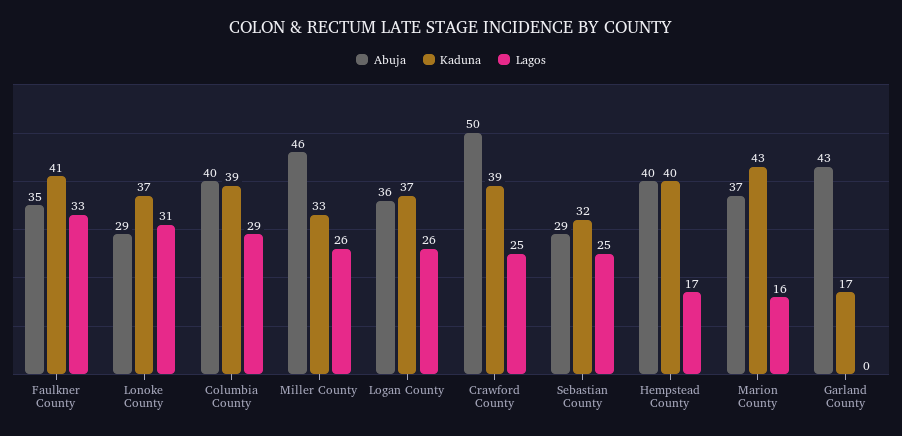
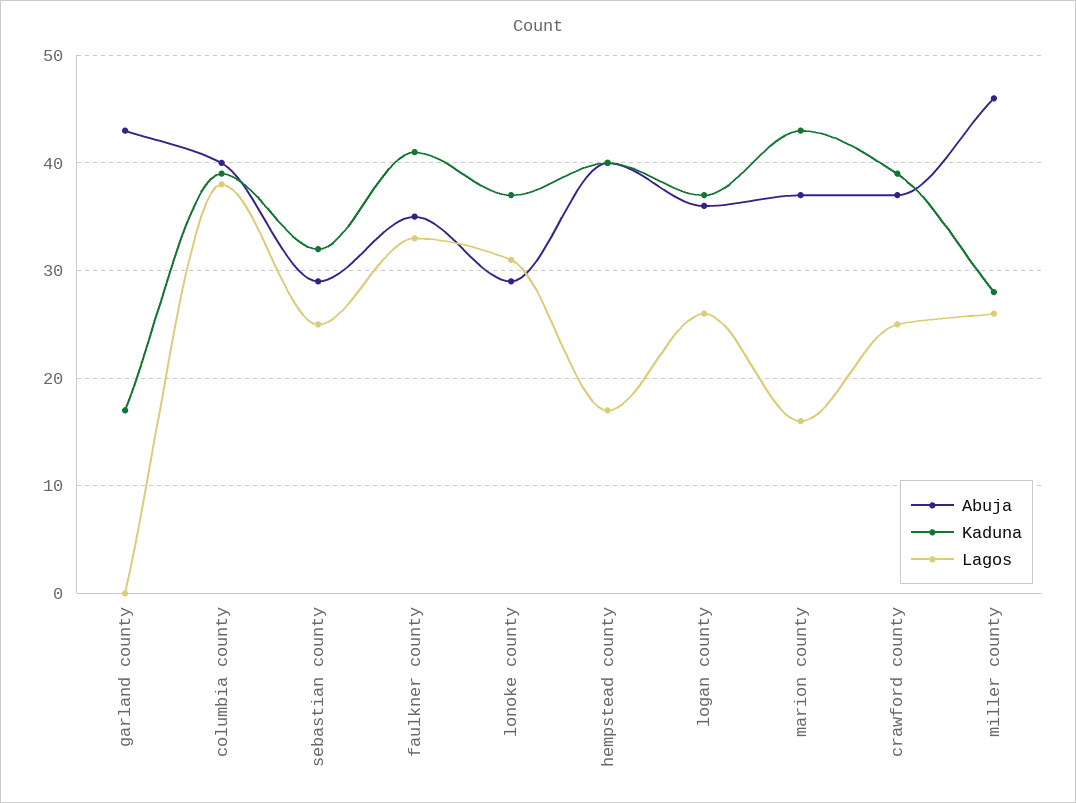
Lagos, Columbia County: 29 -> 38
Kaduna, Miller County: 33 -> 28
Abuja, Crawford County: 50 -> 37

